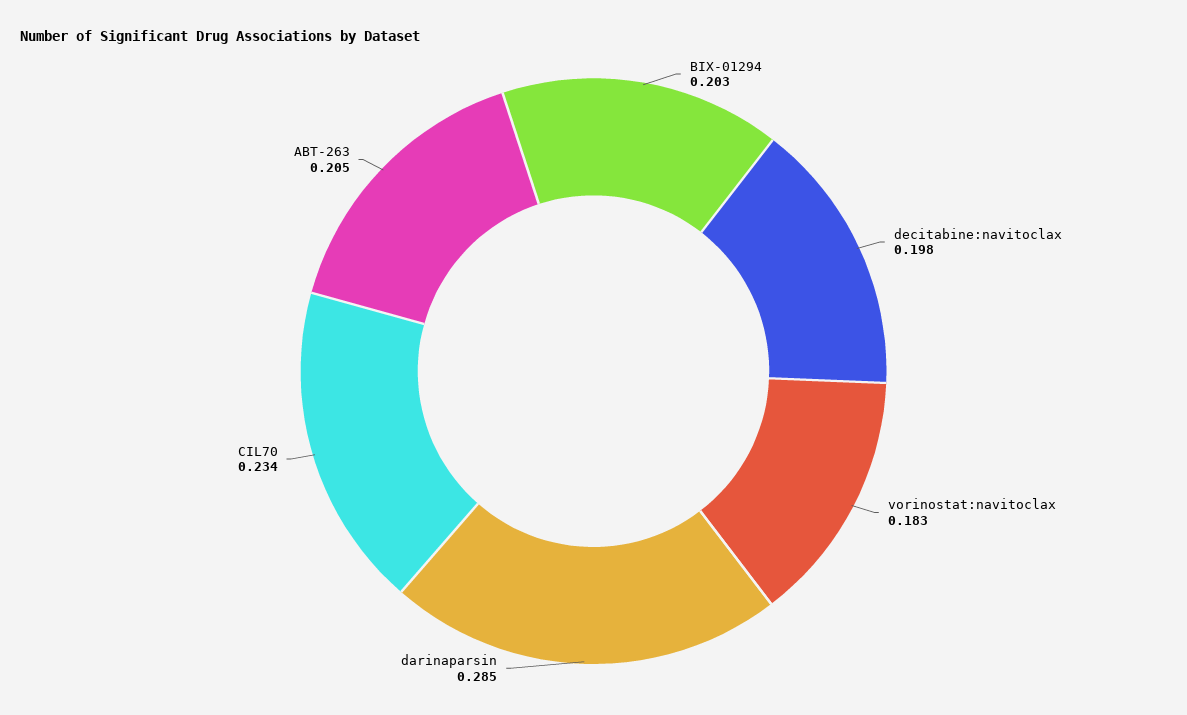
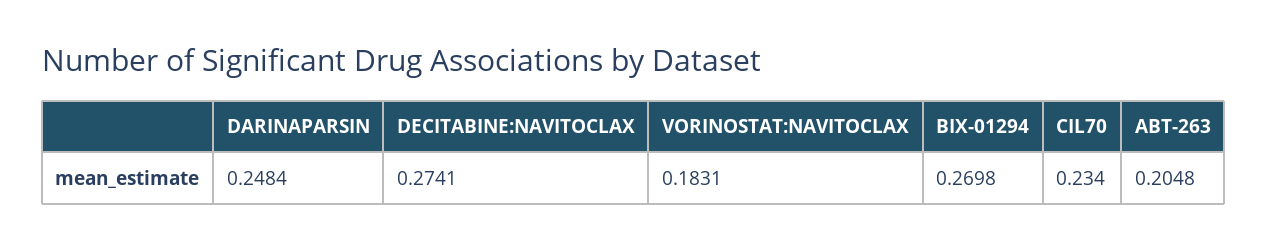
BIX-01294: 0.203 -> 0.2698
decitabine:navitoclax: 0.198 -> 0.2741
darinaparsin: 0.285 -> 0.2484

